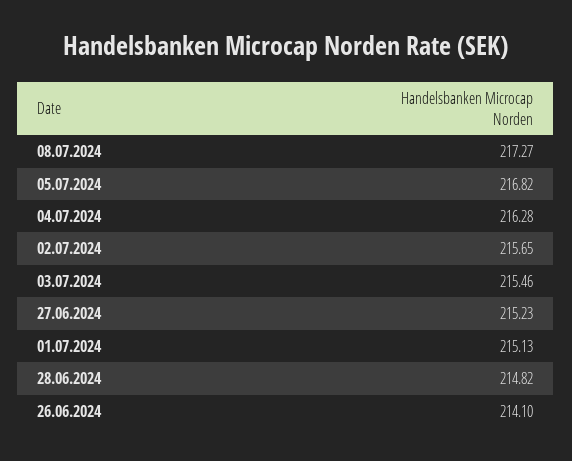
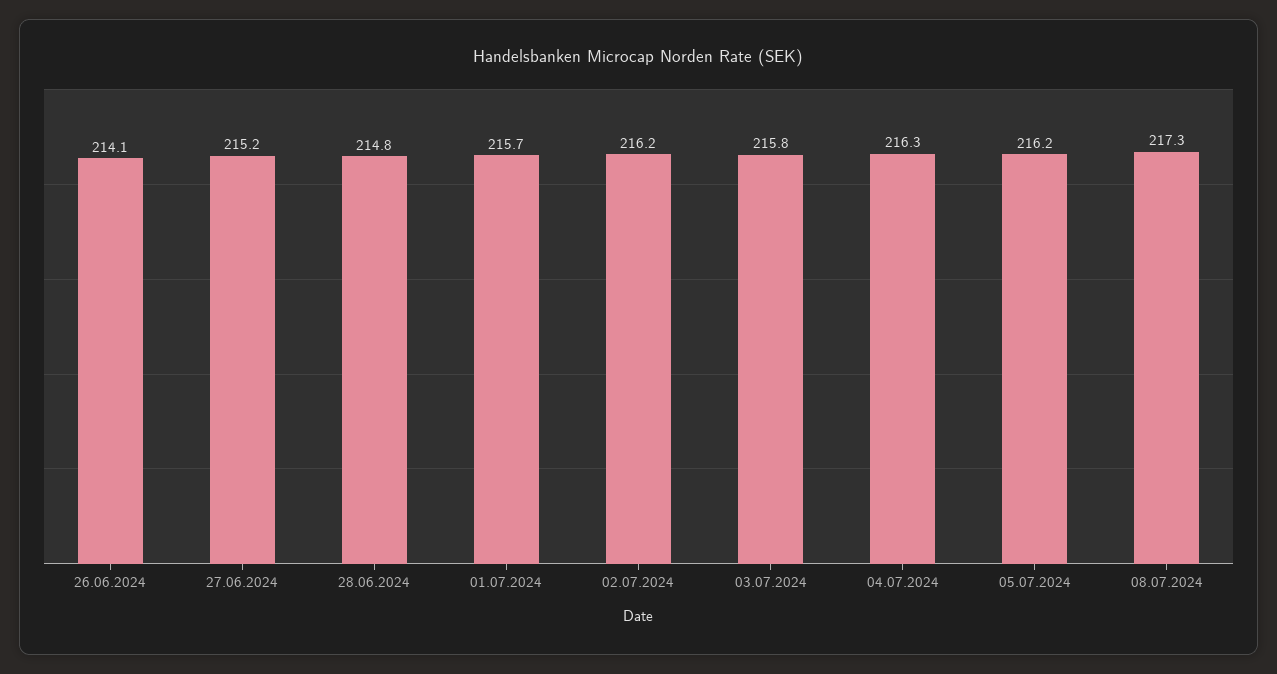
05.07.2024: 216.82 -> 216.2
02.07.2024: 215.65 -> 216.2
03.07.2024: 215.46 -> 215.8
01.07.2024: 215.13 -> 215.7

